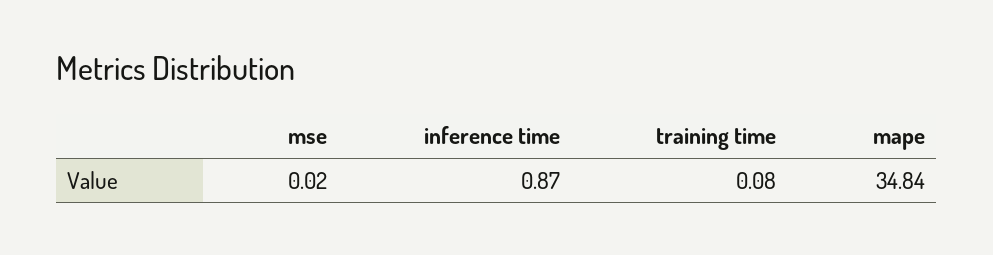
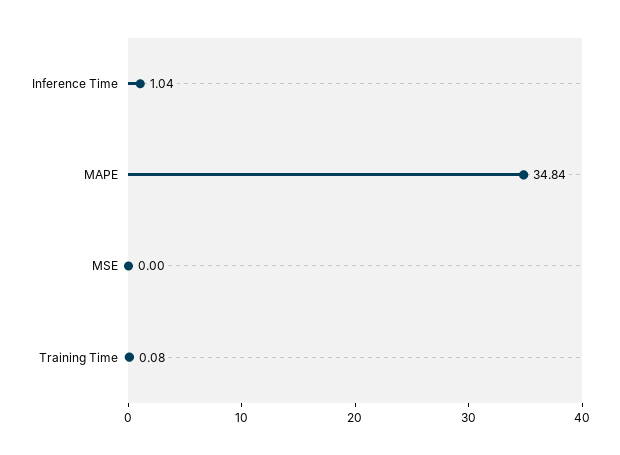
mse: 0.02 -> 0
inference time: 0.87 -> 1.04

